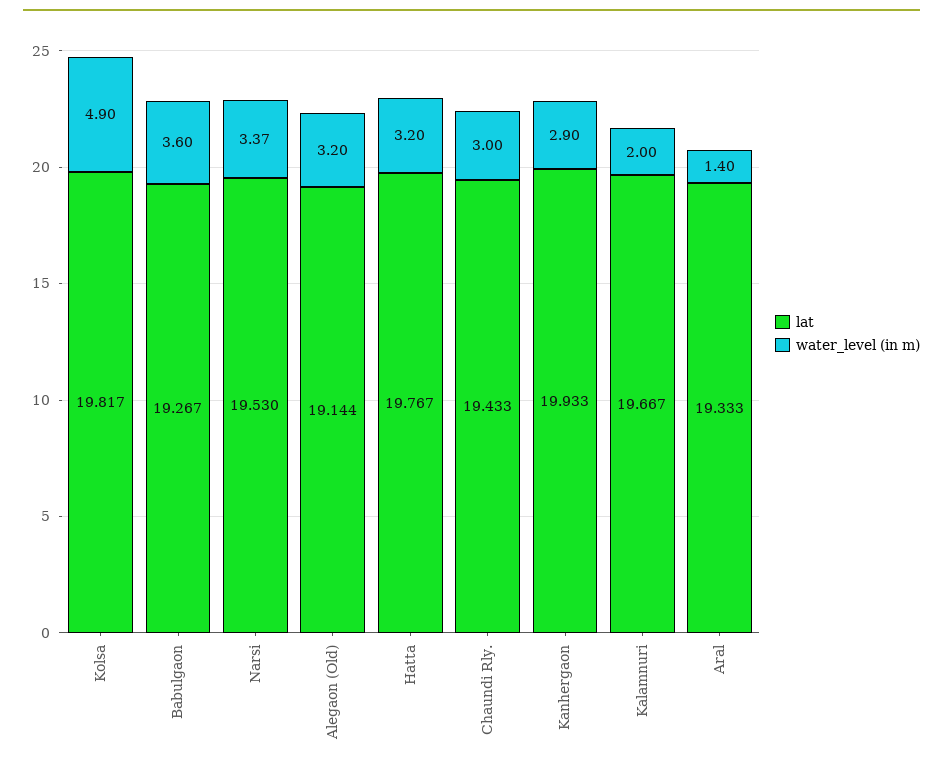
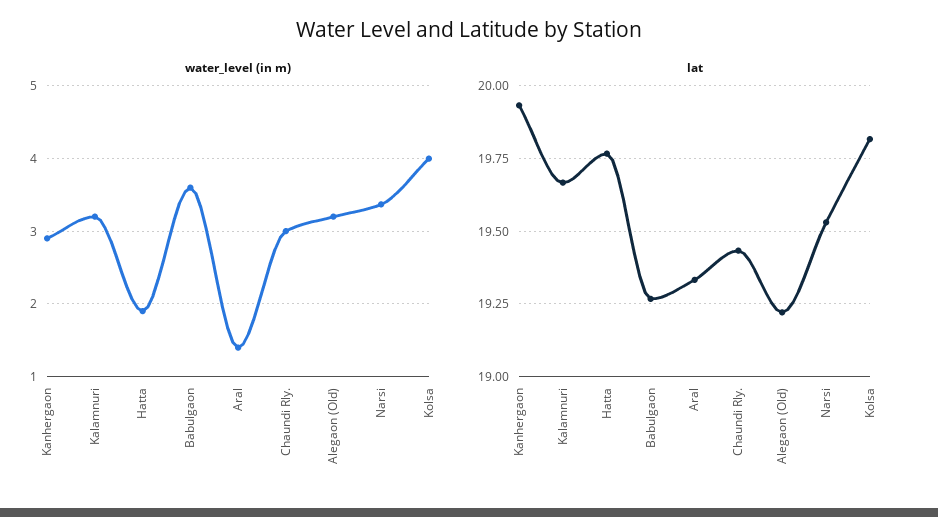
water_level (in m), Kolsa: 4.9 -> 4
lat, Alegaon (Old): 19.144 -> 19.225
water_level (in m), Hatta: 3.2 -> 1.9
water_level (in m), Kalamnuri: 2 -> 3.2

